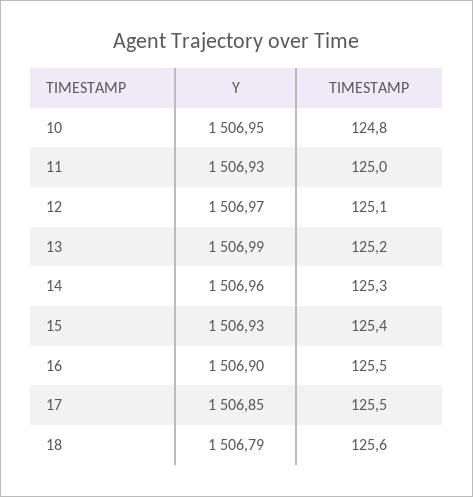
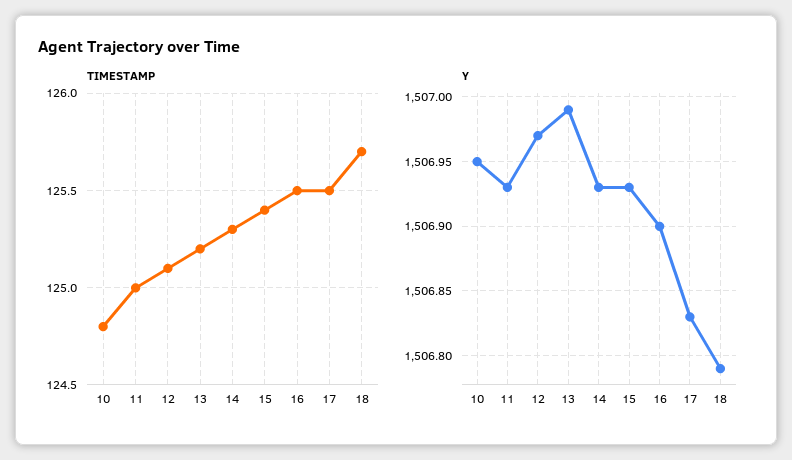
Y, 14: 1506.96 -> 1506.93
Y, 17: 1506.85 -> 1506.83
TIMESTAMP, 18: 125.6 -> 125.7

